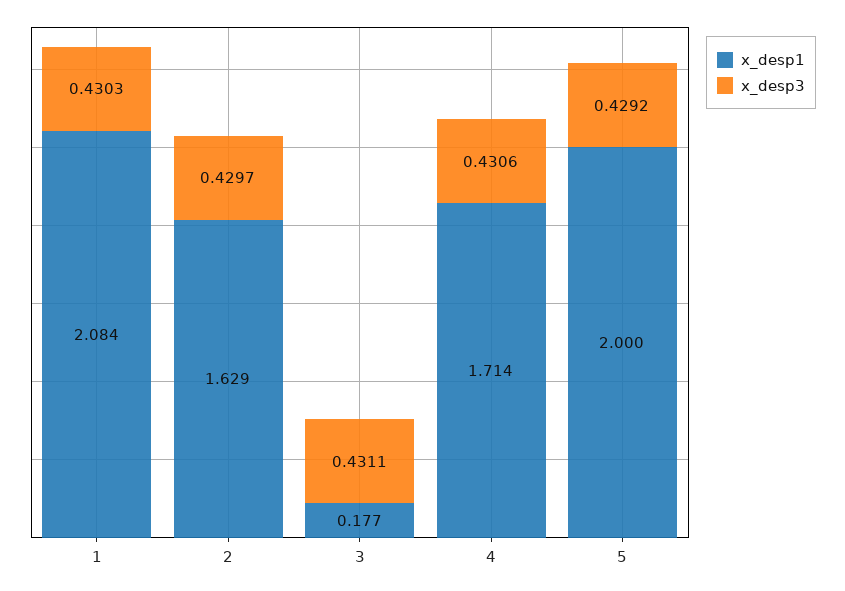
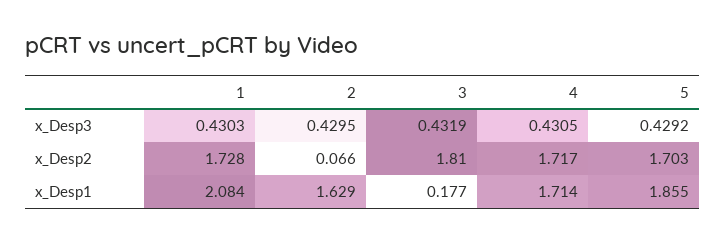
x_desp3, 2: 0.4297 -> 0.4295
x_desp3, 3: 0.4311 -> 0.4319
x_desp3, 4: 0.4306 -> 0.4305
x_desp1, 5: 2 -> 1.855
x_Desp2, 1: none -> 1.728
x_Desp2, 2: none -> 0.066
x_Desp2, 3: none -> 1.81
x_Desp2, 4: none -> 1.717
x_Desp2, 5: none -> 1.703

